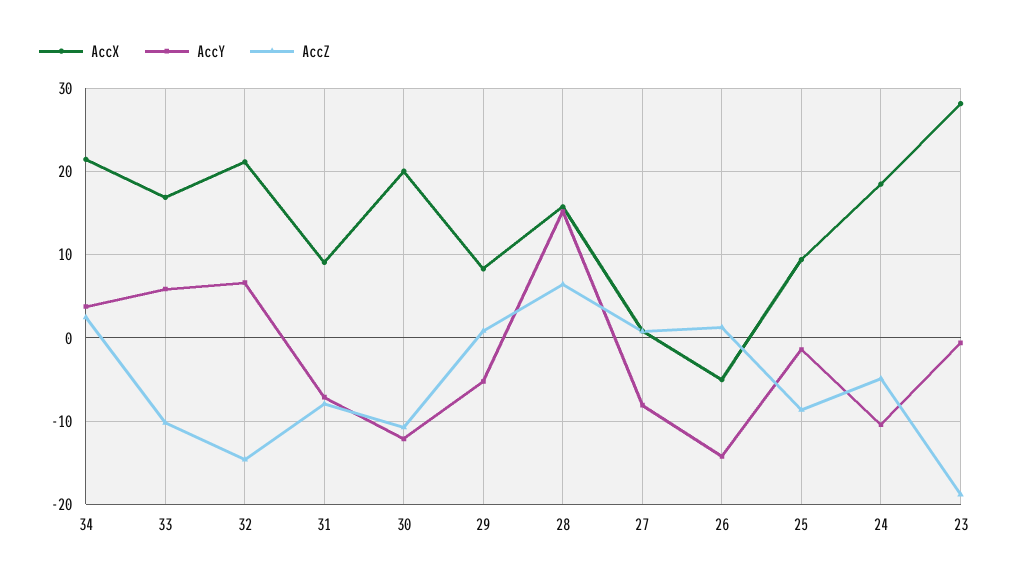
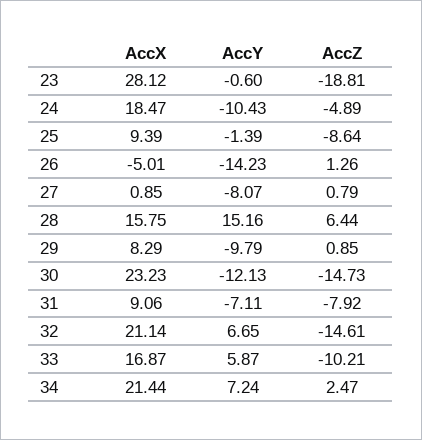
AccY, 34: 4 -> 7.24
AccX, 30: 20 -> 23.23
AccZ, 30: -11 -> -14.73
AccY, 29: -5 -> -9.79

